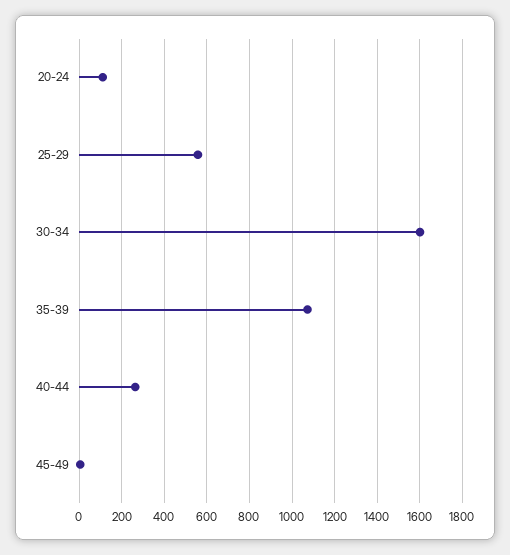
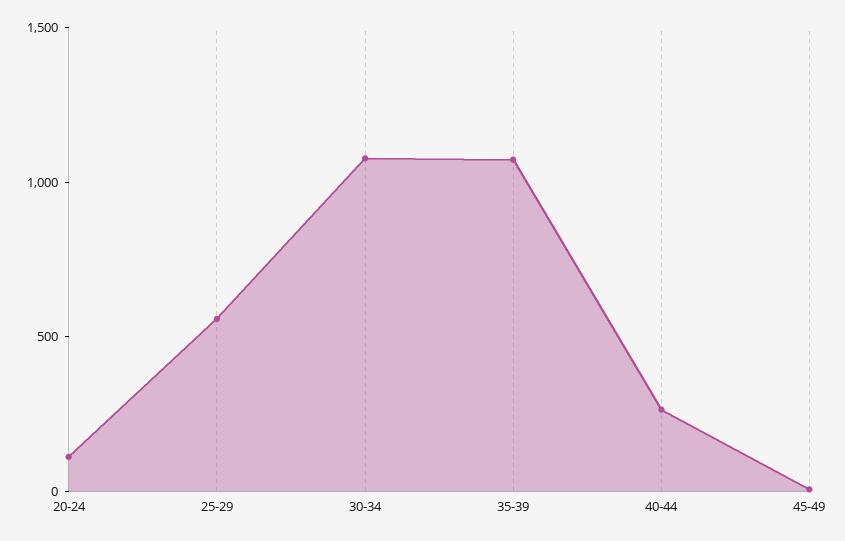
30-34: 1600 -> 1100

